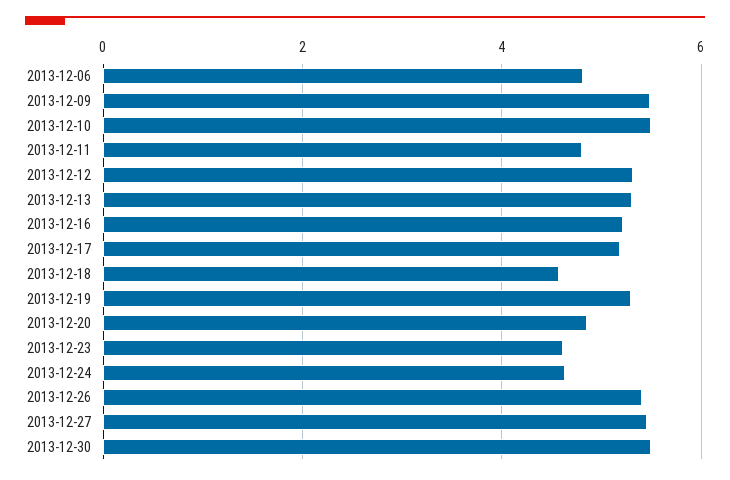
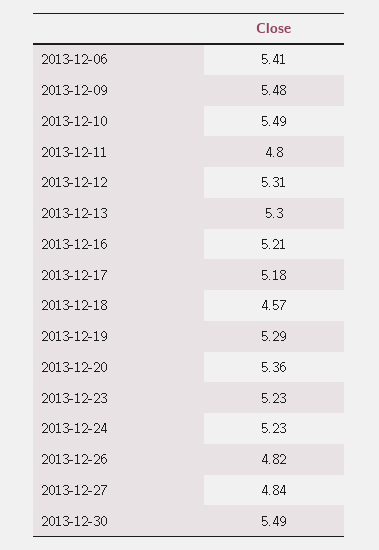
2013-12-06: 4.8 -> 5.41
2013-12-20: 4.8 -> 5.36
2013-12-23: 4.6 -> 5.23
2013-12-24: 4.6 -> 5.23
2013-12-26: 5.4 -> 4.82
2013-12-27: 5.4 -> 4.84

